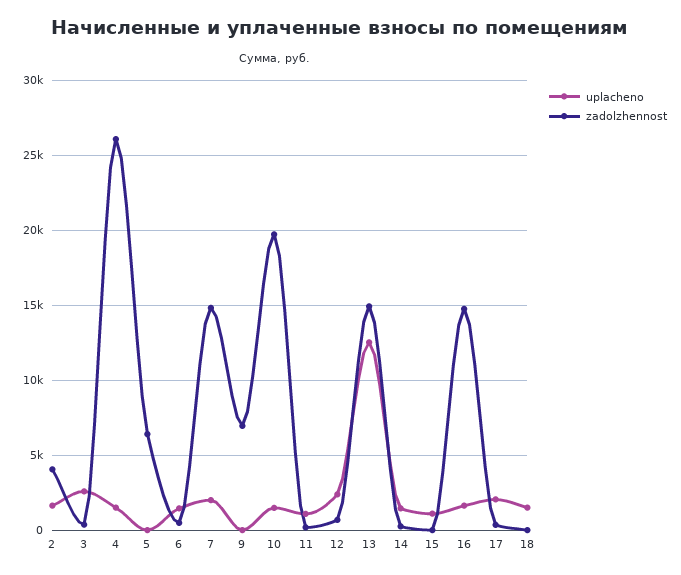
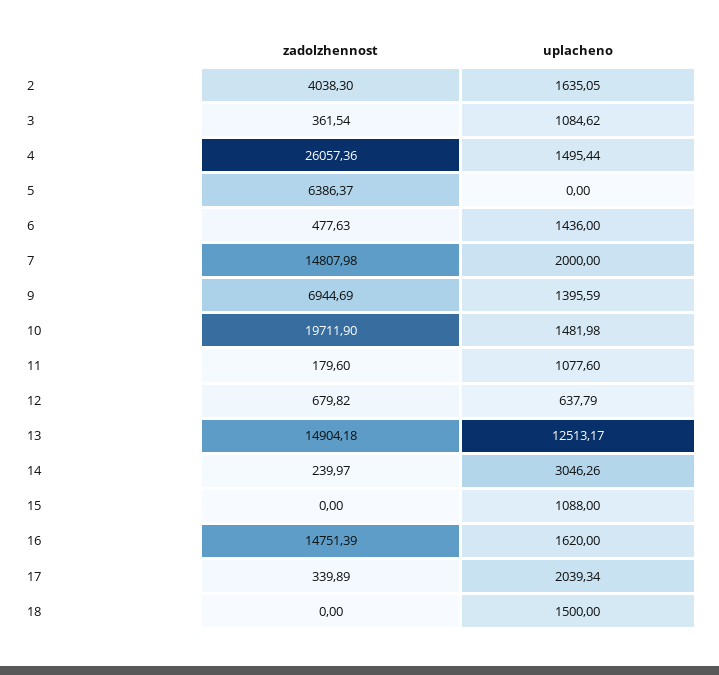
uplacheno, 3: 2500 -> 1084.62
uplacheno, 9: 0 -> 1395.59
uplacheno, 12: 2500 -> 637.79
uplacheno, 14: 1500 -> 3046.26

